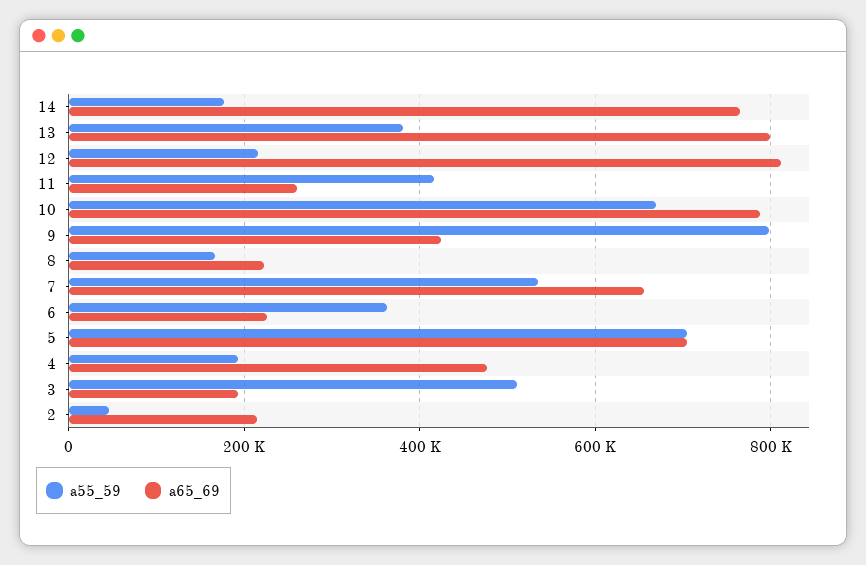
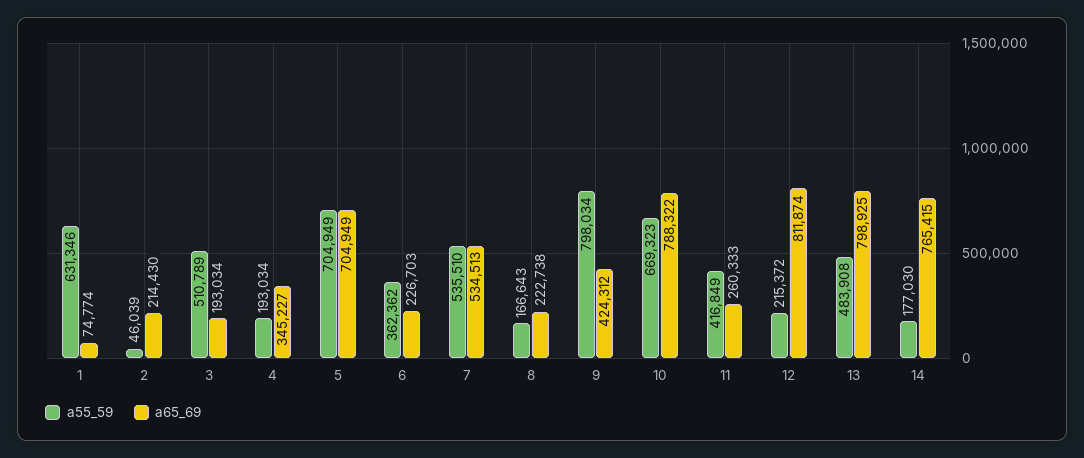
a55_59, 13: 380000 -> 483908
a65_69, 7: 660000 -> 534513
a65_69, 4: 480000 -> 345227
a55_59, 1: none -> 631346
a65_69, 1: none -> 74774

